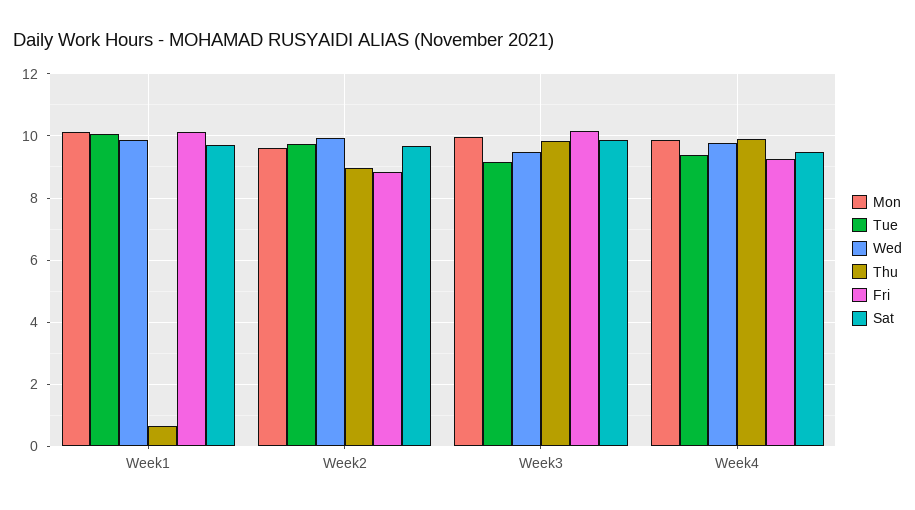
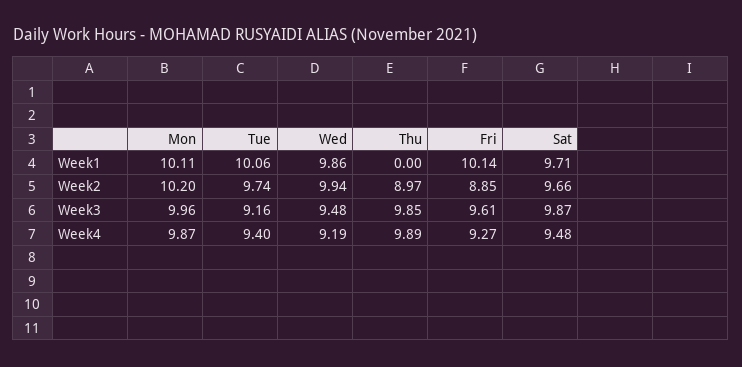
Thu, Week1: 0.6 -> 0
Mon, Week2: 9.6 -> 10.2
Fri, Week3: 10.2 -> 9.61
Wed, Week4: 9.8 -> 9.19

